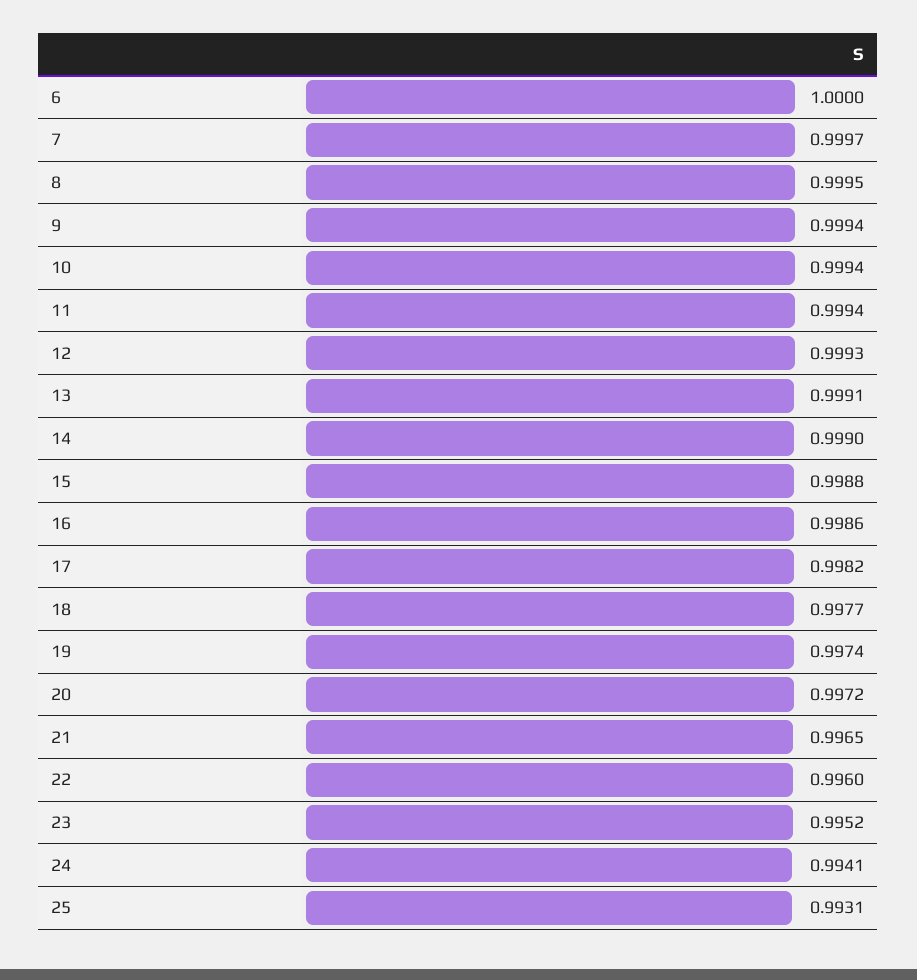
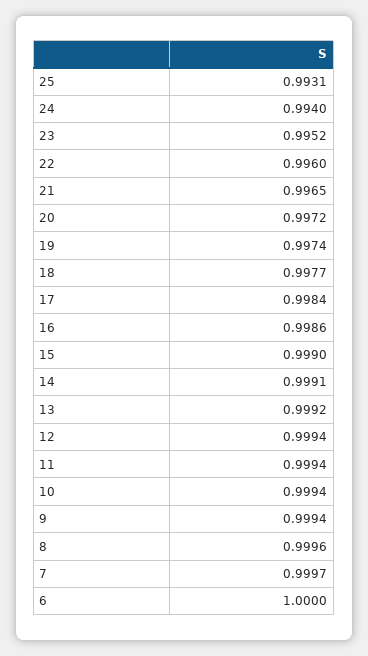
8: 0.9995 -> 0.9996
12: 0.9993 -> 0.9994
13: 0.9991 -> 0.9992
14: 0.999 -> 0.9991
15: 0.9988 -> 0.999
17: 0.9982 -> 0.9984
24: 0.9941 -> 0.994

